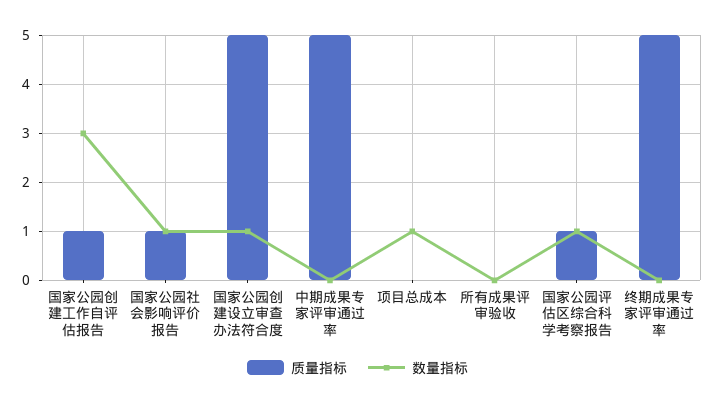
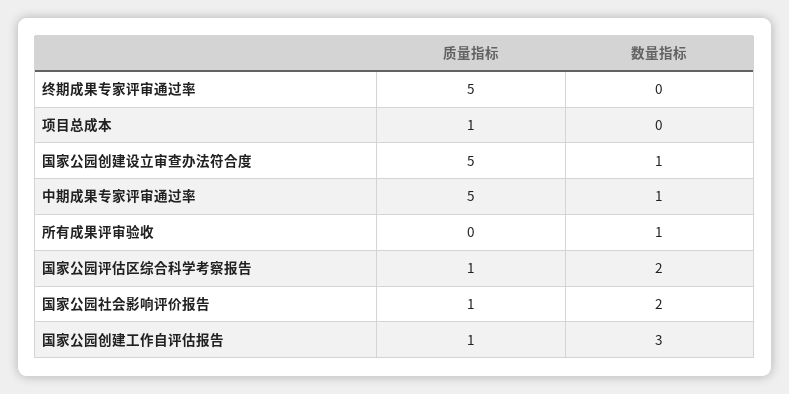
数量指标, 国家公园社会影响评价报告: 1 -> 2
数量指标, 中期成果专家评审通过率: 0 -> 1
质量指标, 项目总成本: 0 -> 1
数量指标, 项目总成本: 1 -> 0
数量指标, 所有成果评审验收: 0 -> 1
数量指标, 国家公园评估区综合科学考察报告: 1 -> 2

